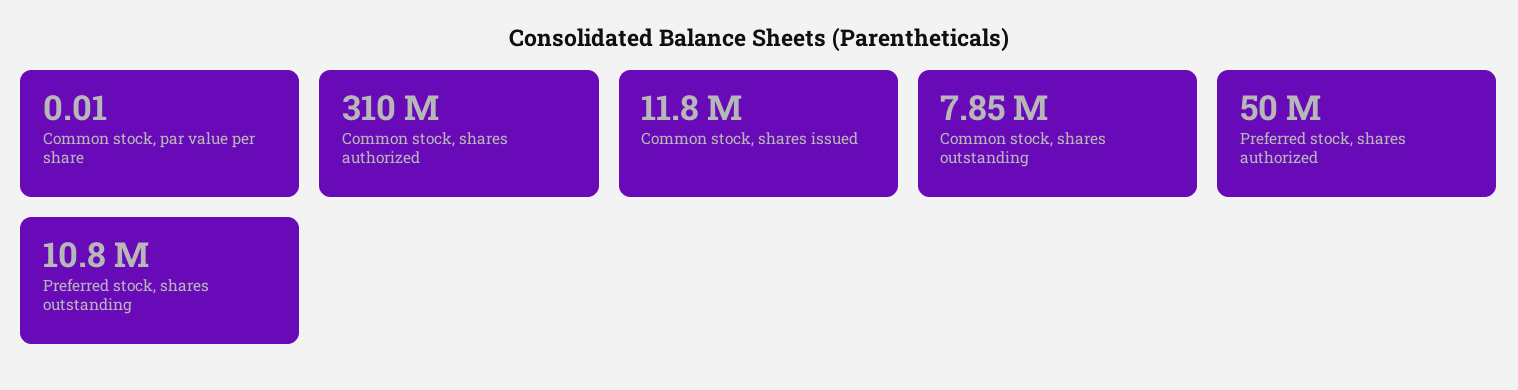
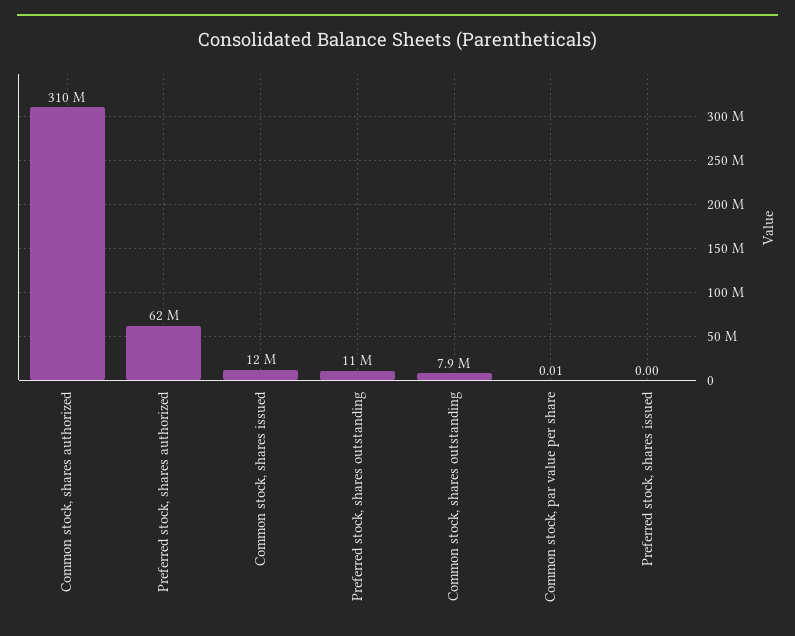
Preferred stock, shares authorized: 50000000 -> 62000000
Preferred stock, shares issued: none -> 0

